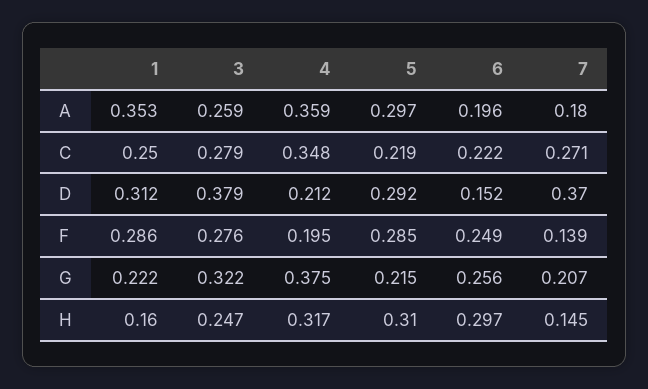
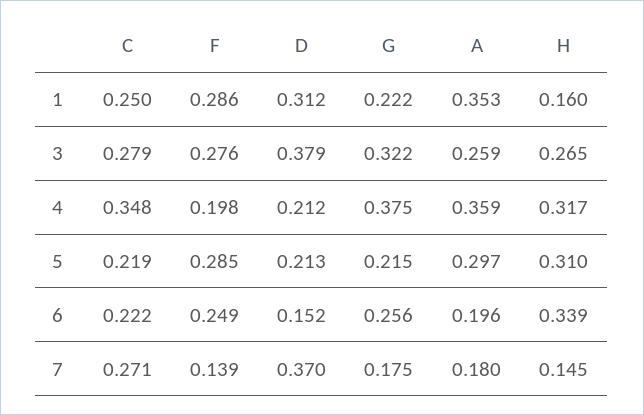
5, D: 0.292 -> 0.213
4, F: 0.195 -> 0.198
7, G: 0.207 -> 0.175
3, H: 0.247 -> 0.265
6, H: 0.297 -> 0.339

